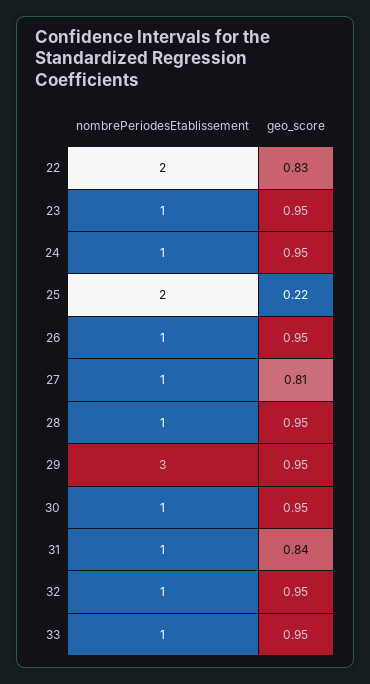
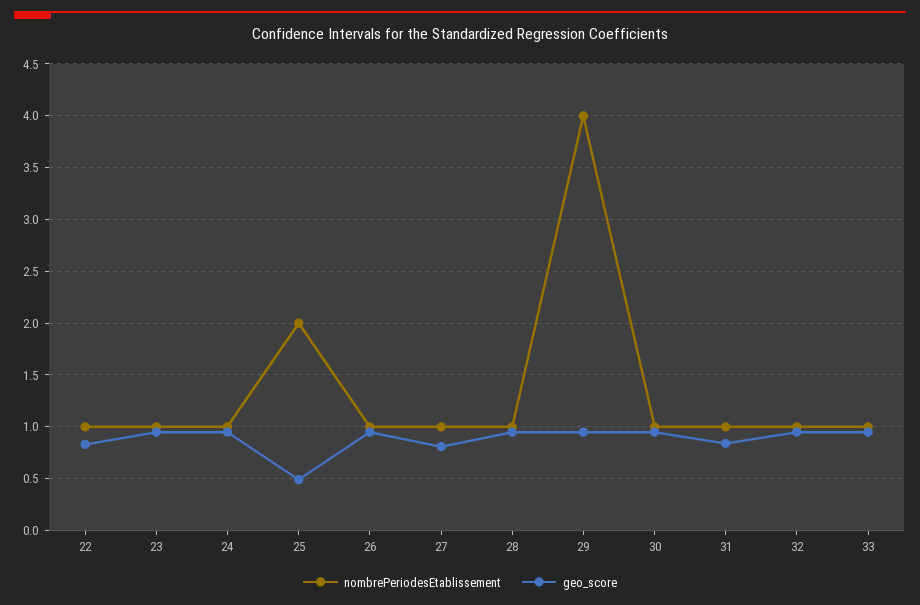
nombrePeriodesEtablissement, 22: 2 -> 1
geo_score, 25: 0.22 -> 0.5
nombrePeriodesEtablissement, 29: 3 -> 4

